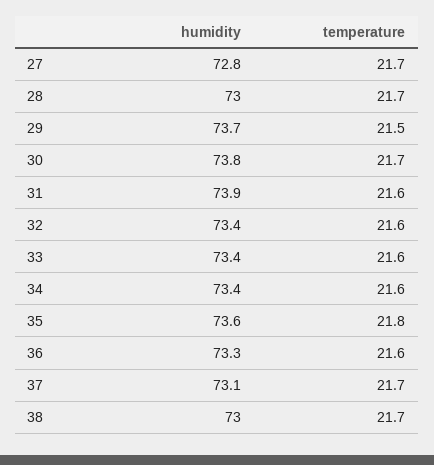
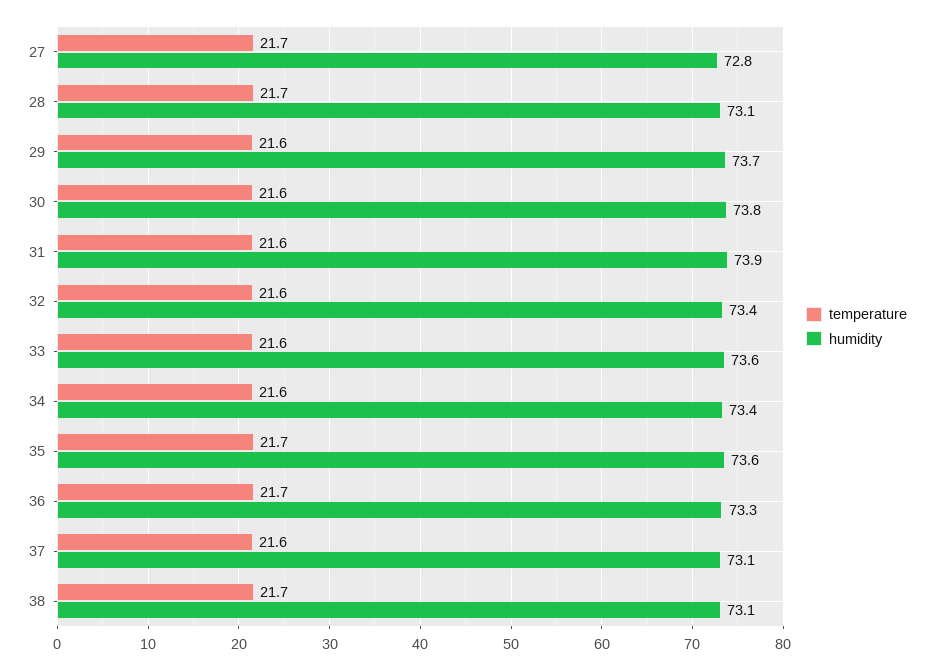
humidity, 28: 73 -> 73.1
temperature, 29: 21.5 -> 21.6
temperature, 30: 21.7 -> 21.6
humidity, 33: 73.4 -> 73.6
temperature, 35: 21.8 -> 21.7
temperature, 36: 21.6 -> 21.7
temperature, 37: 21.7 -> 21.6
humidity, 38: 73 -> 73.1

